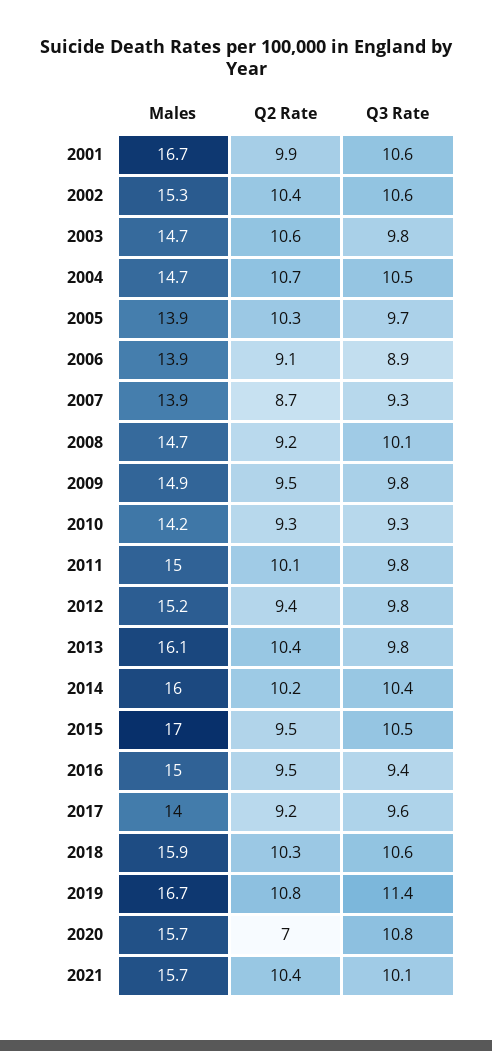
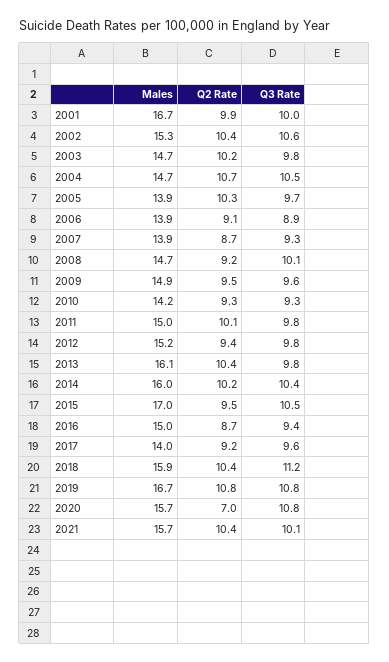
Q3 Rate, 2001: 10.6 -> 10
Q2 Rate, 2003: 10.6 -> 10.2
Q3 Rate, 2009: 9.8 -> 9.6
Q2 Rate, 2016: 9.5 -> 8.7
Q2 Rate, 2018: 10.3 -> 10.4
Q3 Rate, 2018: 10.6 -> 11.2
Q3 Rate, 2019: 11.4 -> 10.8

